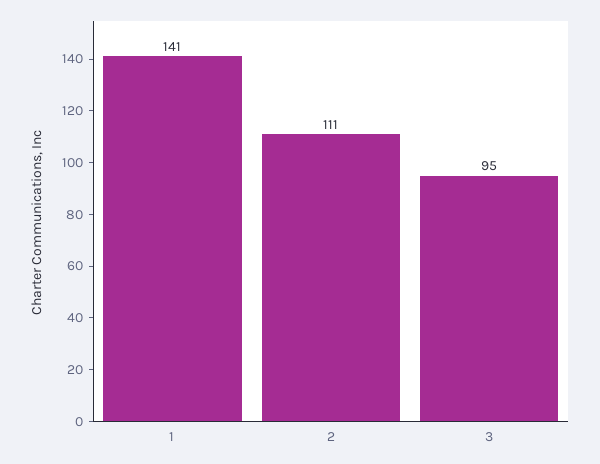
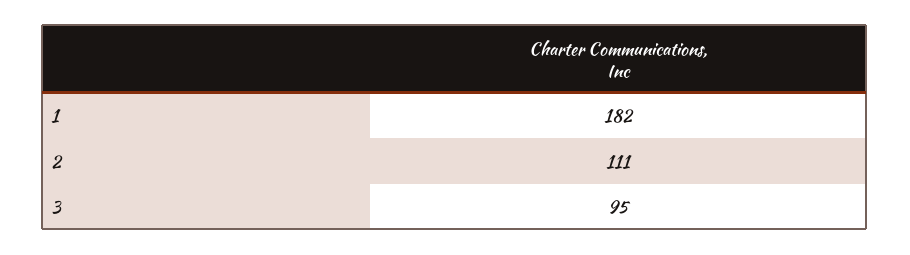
1: 141 -> 182

